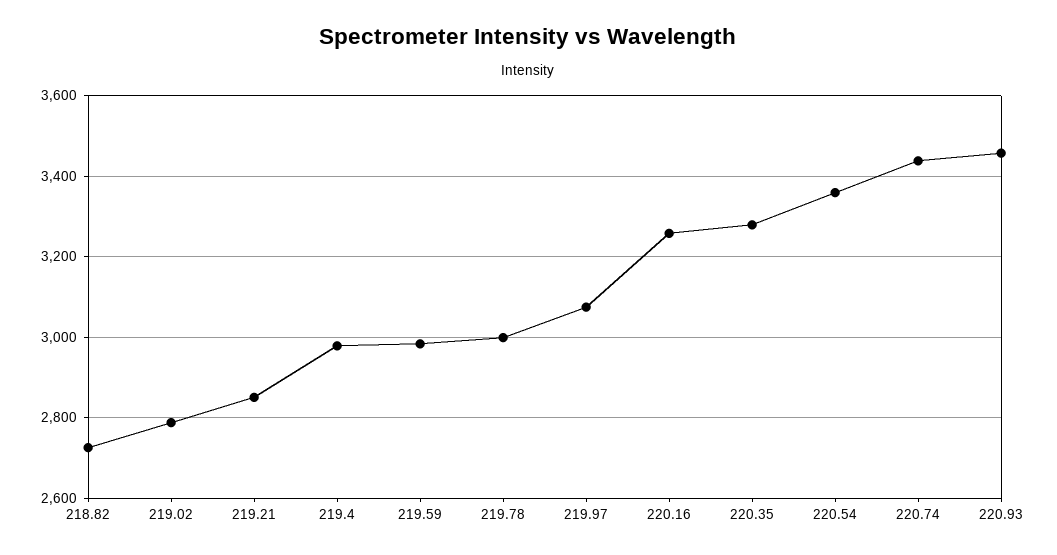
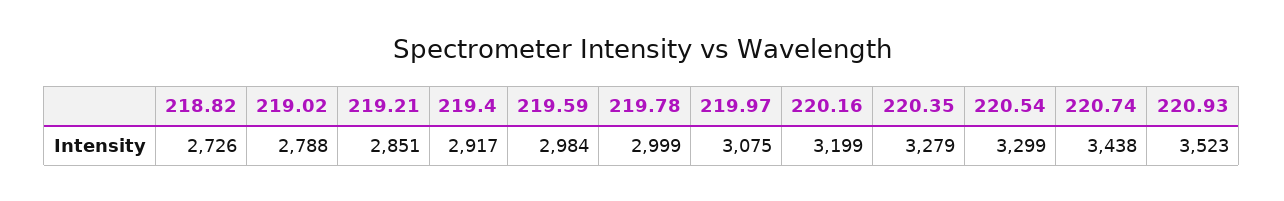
219.4: 2980 -> 2917
220.16: 3260 -> 3199
220.54: 3360 -> 3299
220.93: 3460 -> 3523

